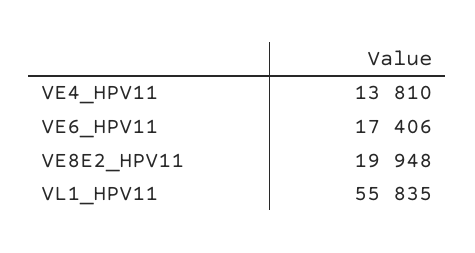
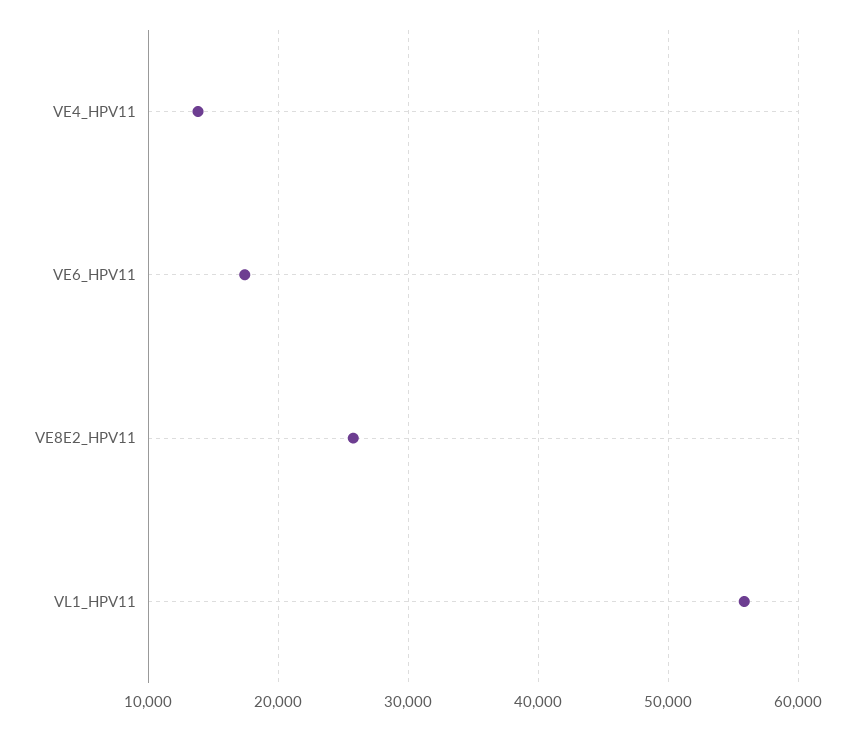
VE8E2_HPV11: 19948 -> 26000

